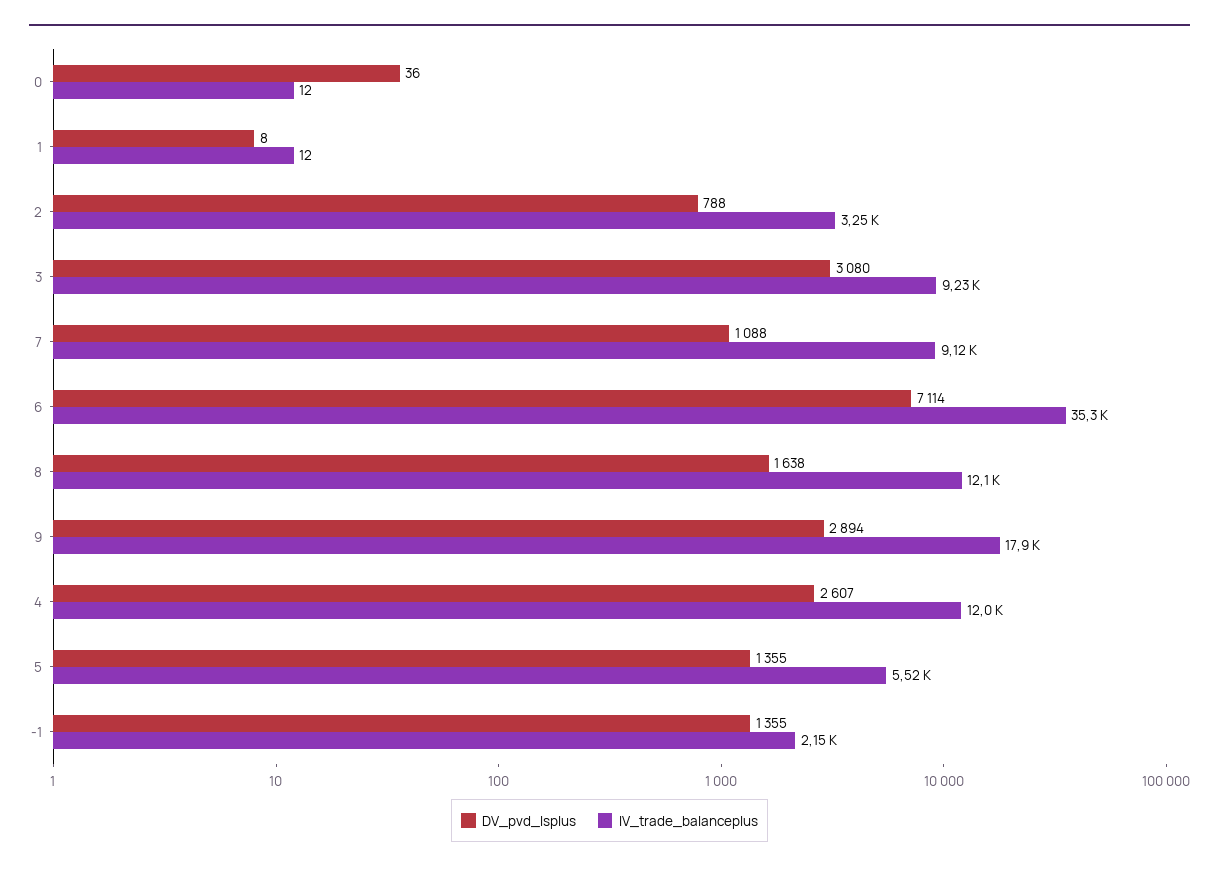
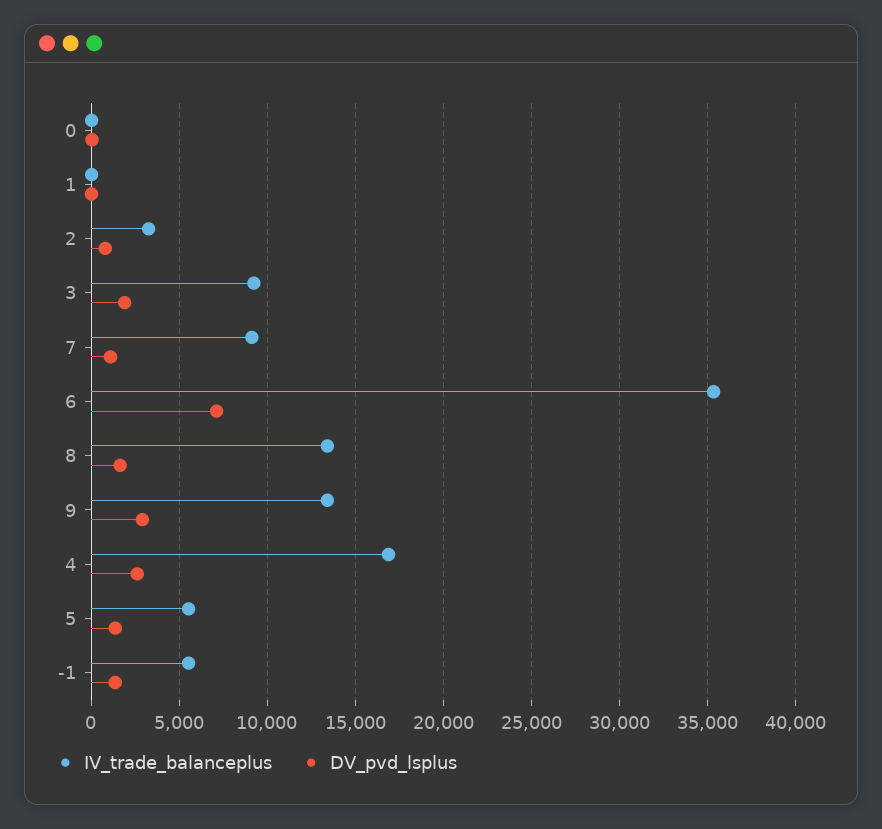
DV_pvd_lsplus, 3: 3080 -> 2000
IV_trade_balanceplus, 8: 12100 -> 13500
IV_trade_balanceplus, 9: 17900 -> 13500
IV_trade_balanceplus, 4: 12000 -> 17000
IV_trade_balanceplus, -1: 2150 -> 5500

